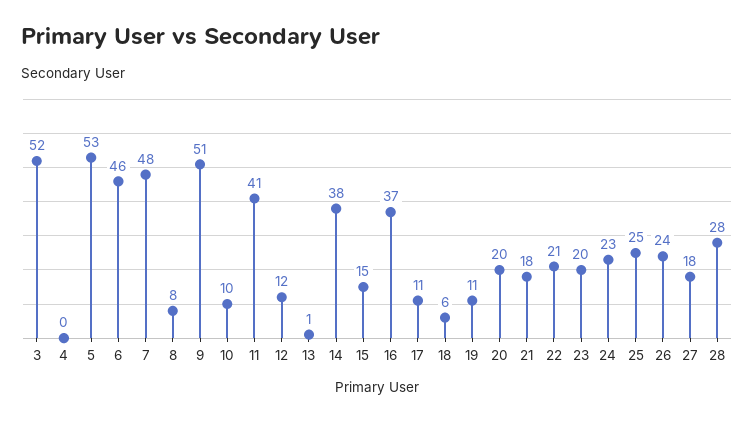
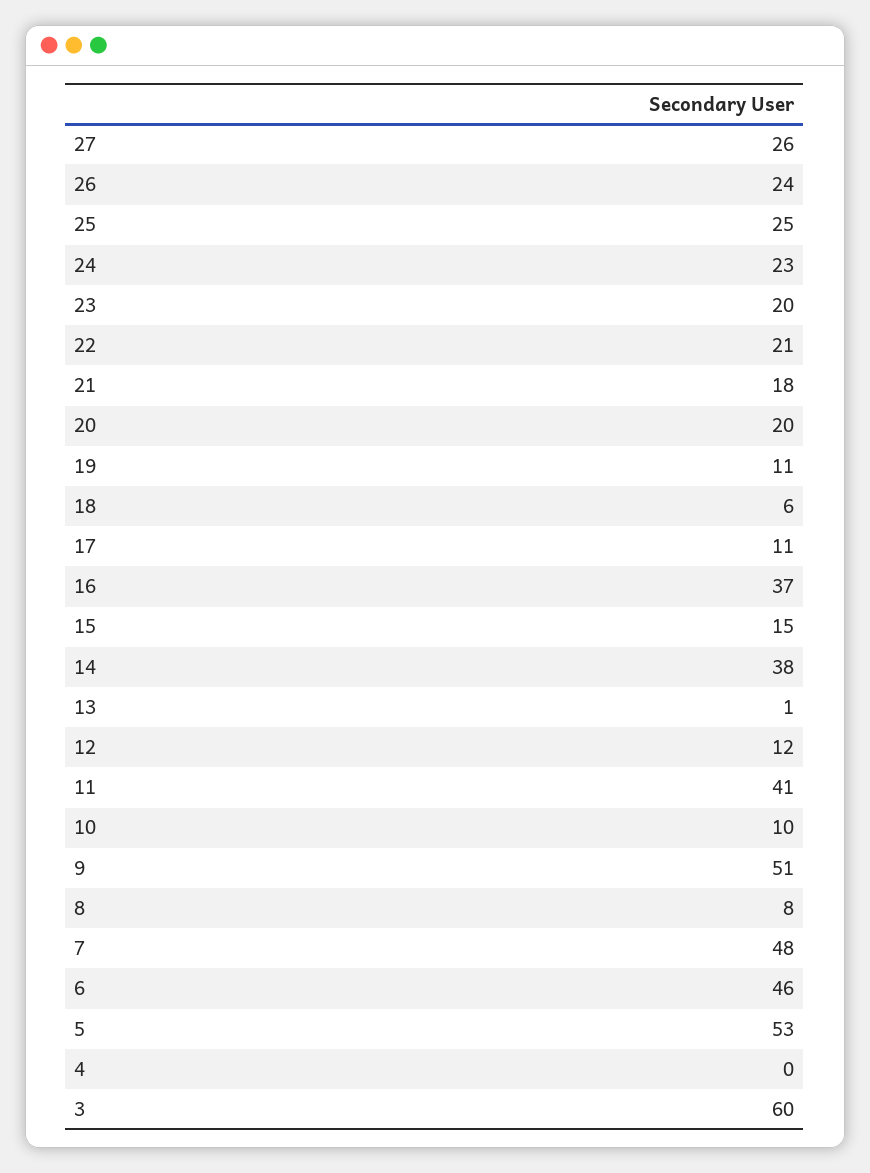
3: 52 -> 60
27: 18 -> 26
28: 28 -> none

